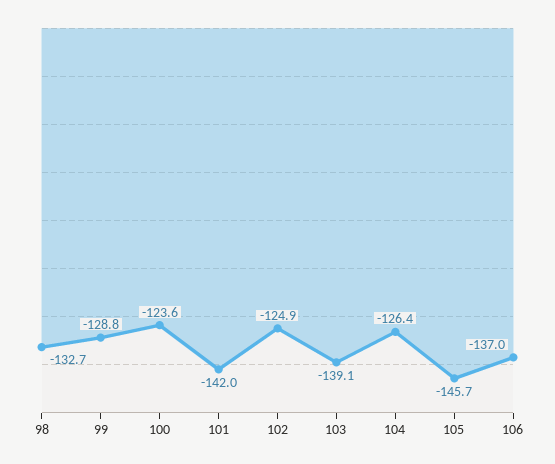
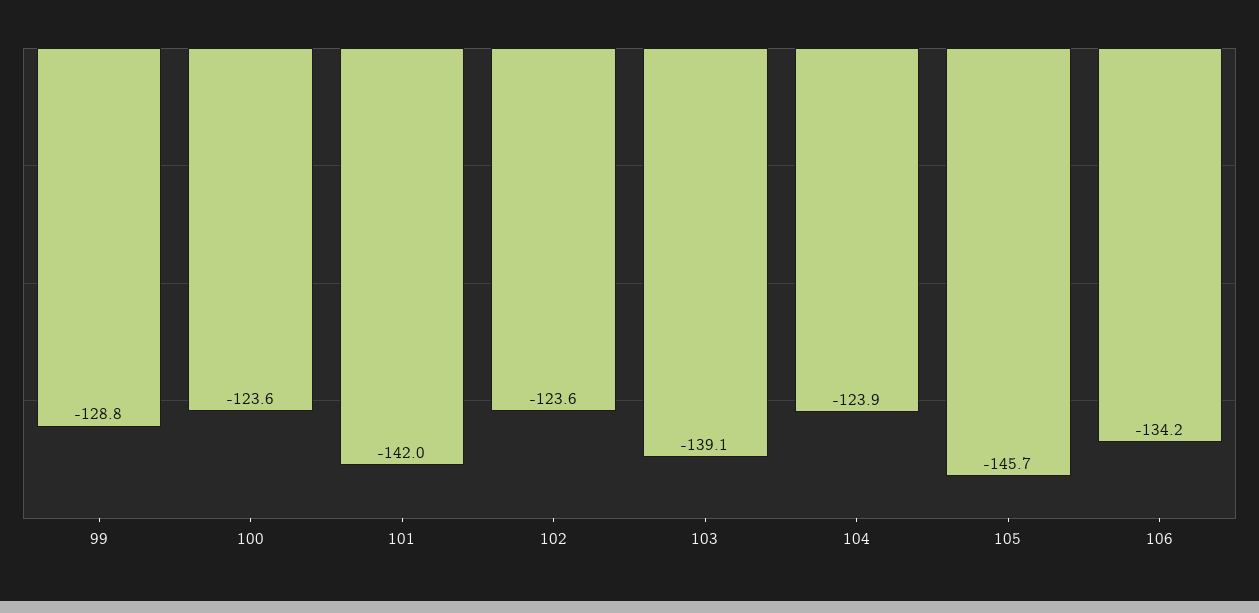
98: -132.7 -> none
102: -124.9 -> -123.6
104: -126.4 -> -123.9
106: -137 -> -134.2

